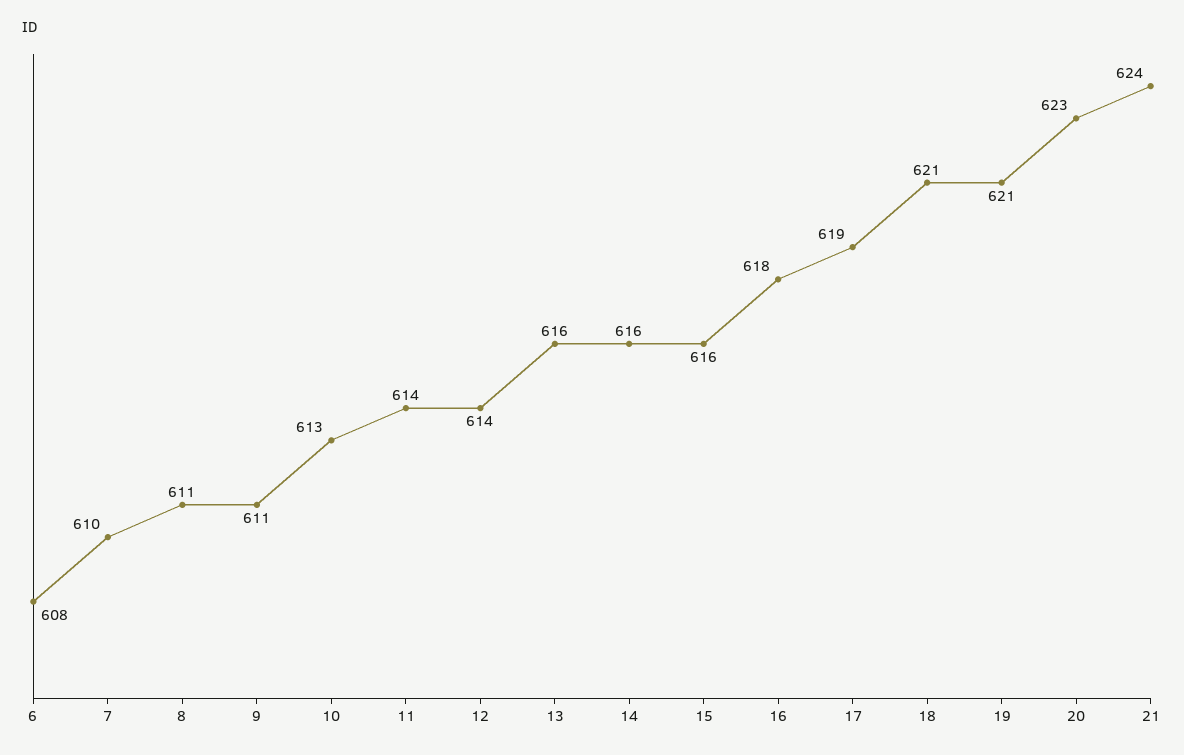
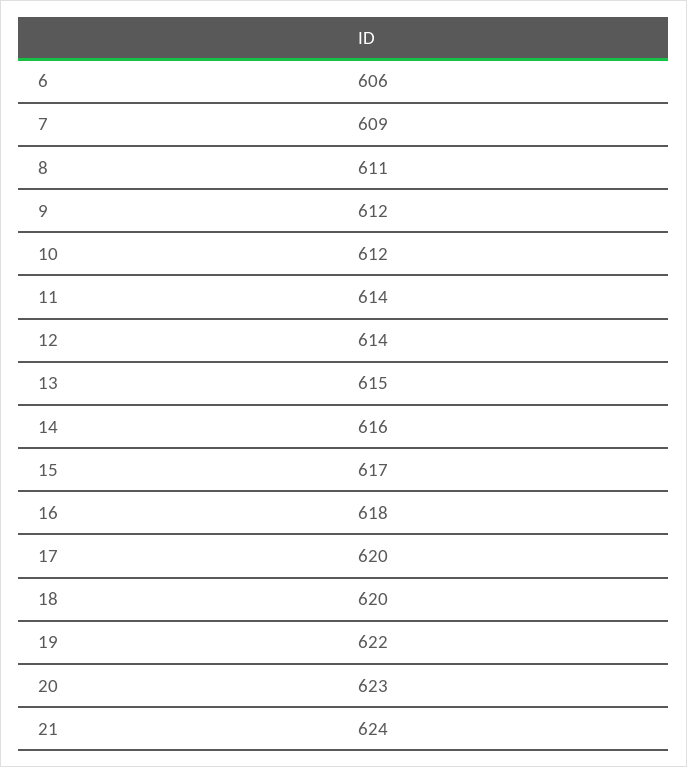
6: 608 -> 606
7: 610 -> 609
9: 611 -> 612
10: 613 -> 612
13: 616 -> 615
15: 616 -> 617
17: 619 -> 620
18: 621 -> 620
19: 621 -> 622

